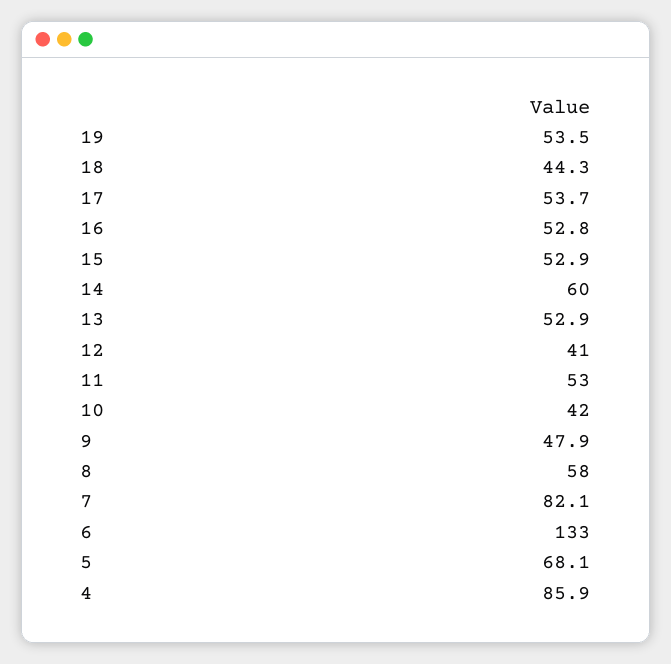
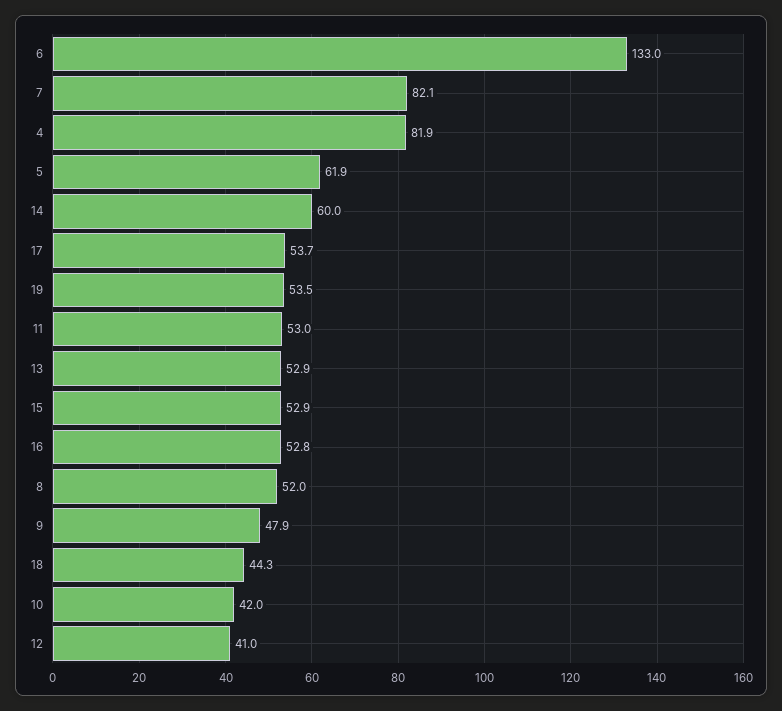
8: 58 -> 52
5: 68.1 -> 61.9
4: 85.9 -> 81.9

